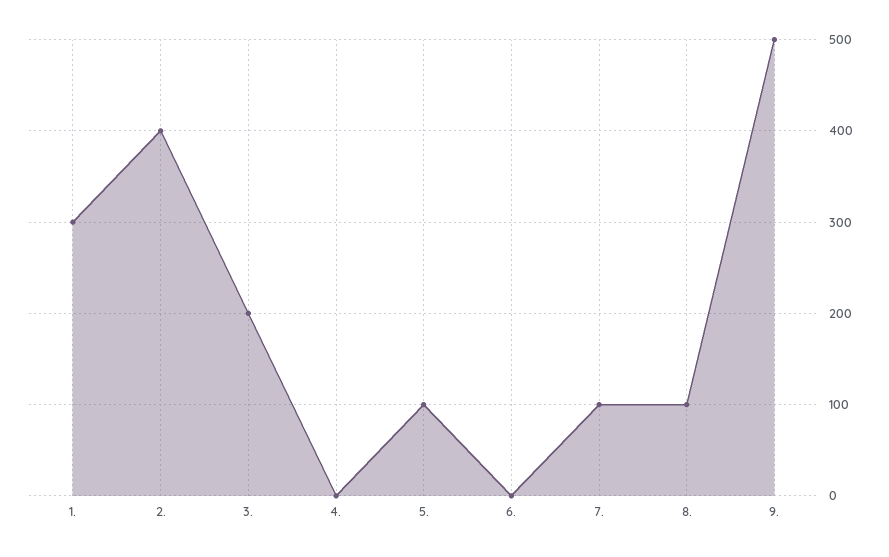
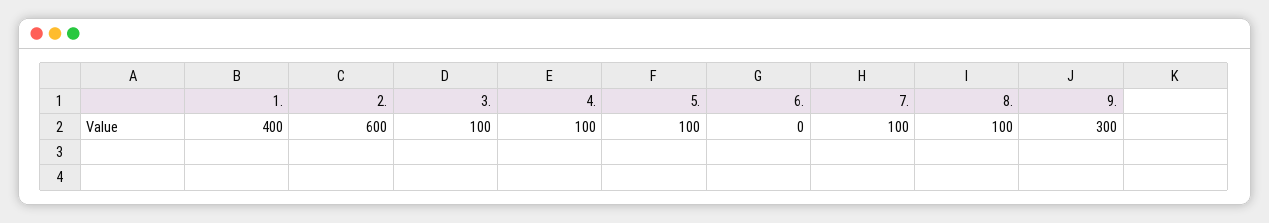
1.: 300 -> 400
2.: 400 -> 600
3.: 200 -> 100
4.: 0 -> 100
9.: 500 -> 300

